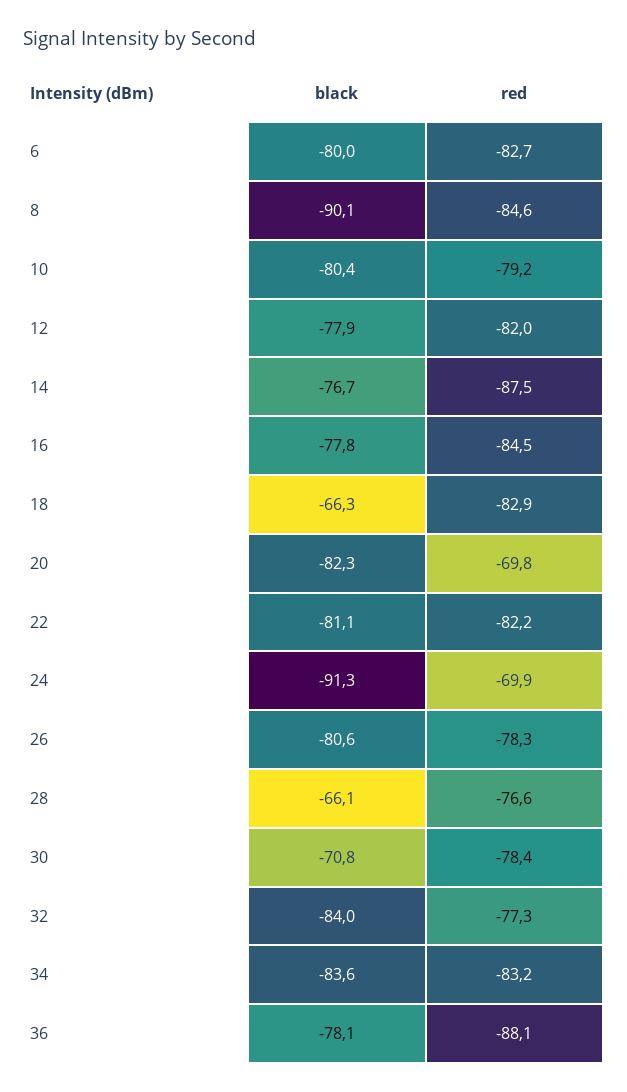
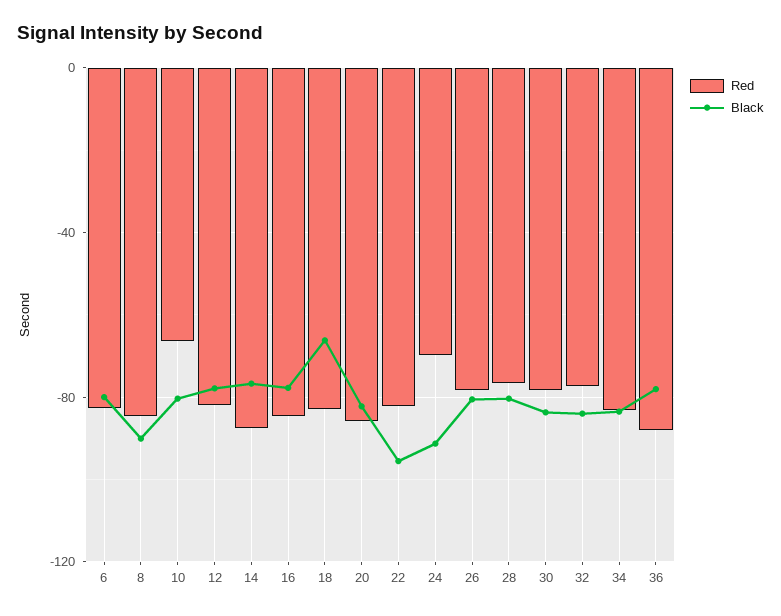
red, 10: -79.2 -> -65
red, 20: -69.8 -> -85
black, 22: -81.1 -> -95
black, 28: -66.1 -> -80
black, 30: -70.8 -> -85

